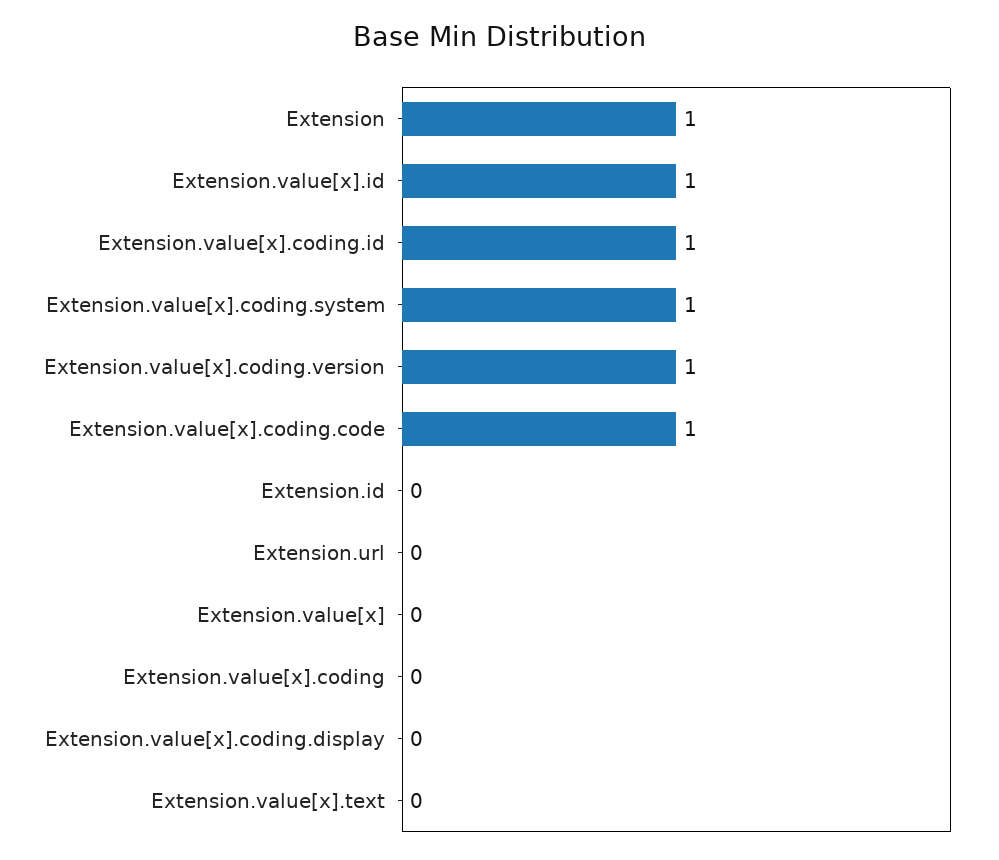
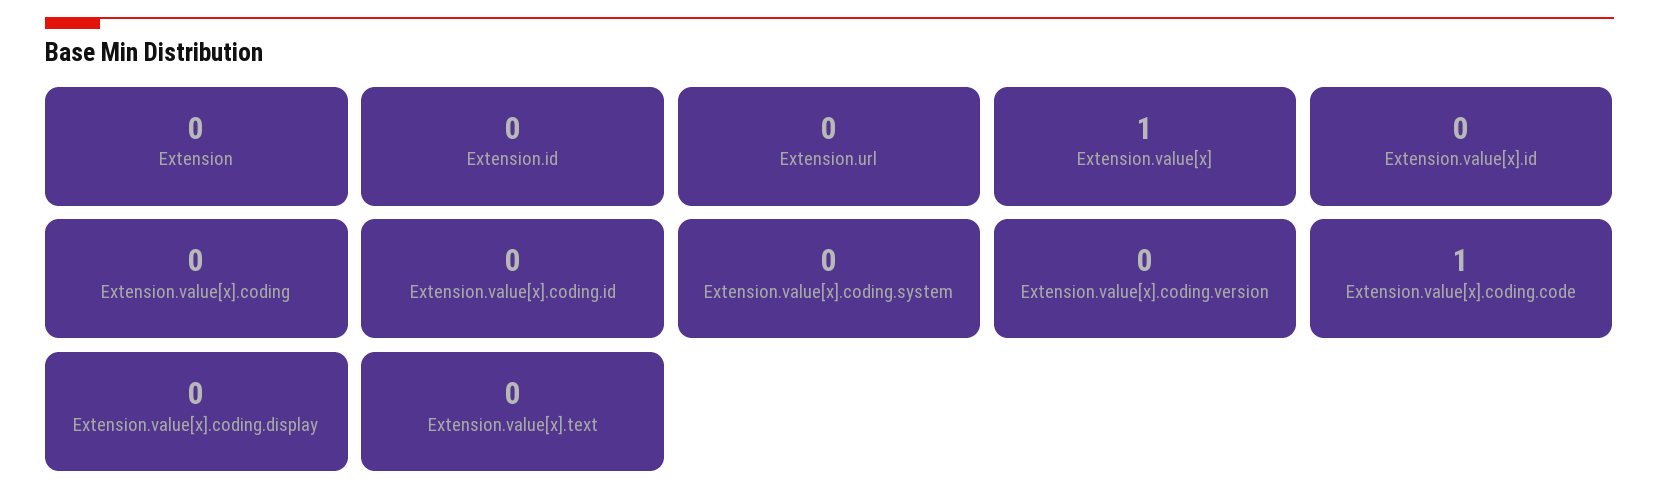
Extension: 1 -> 0
Extension.value[x].id: 1 -> 0
Extension.value[x].coding.id: 1 -> 0
Extension.value[x].coding.system: 1 -> 0
Extension.value[x].coding.version: 1 -> 0
Extension.value[x]: 0 -> 1

